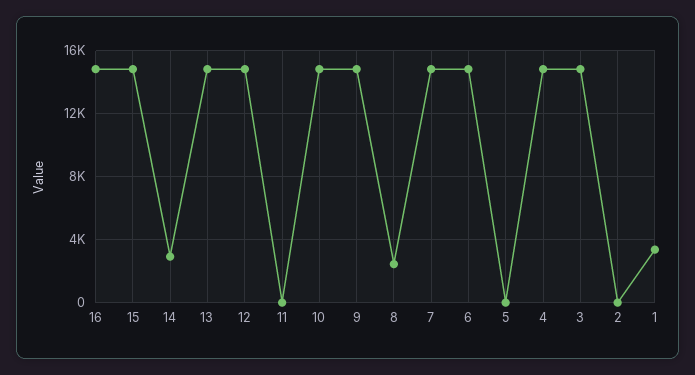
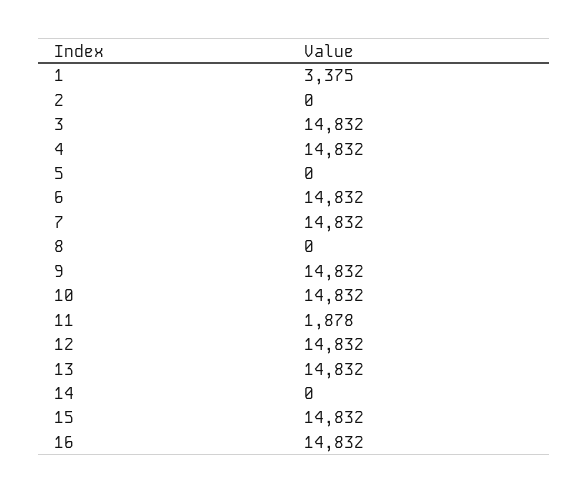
14: 3000 -> 0
11: 0 -> 1878
8: 2500 -> 0

